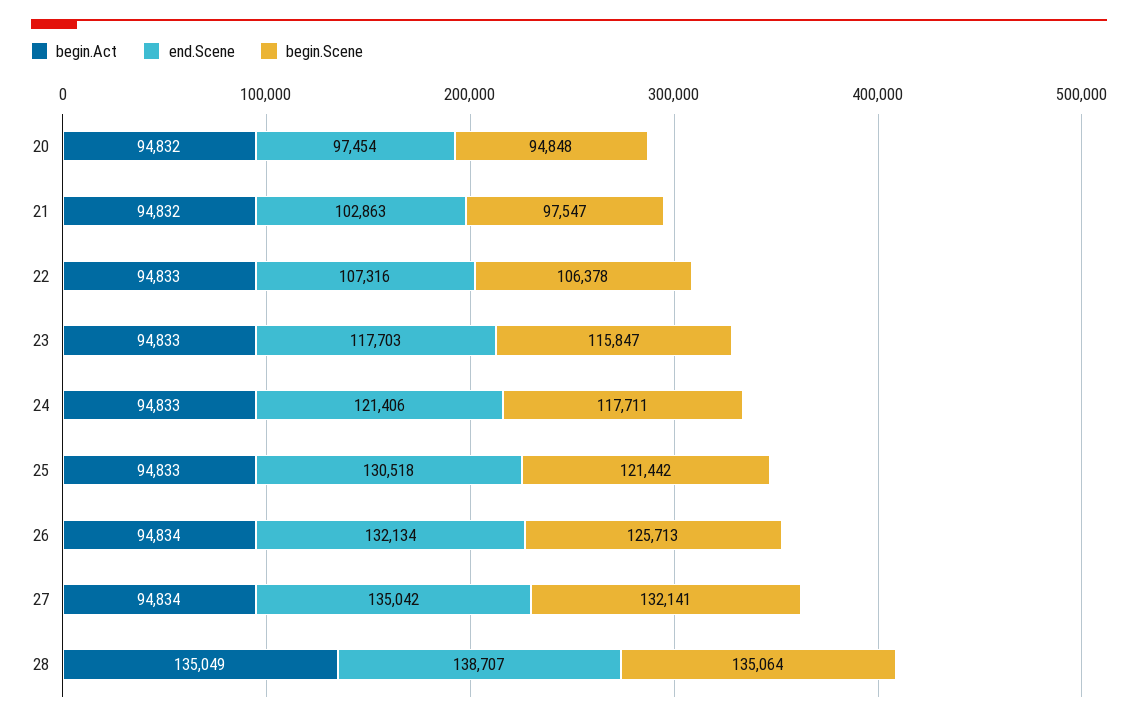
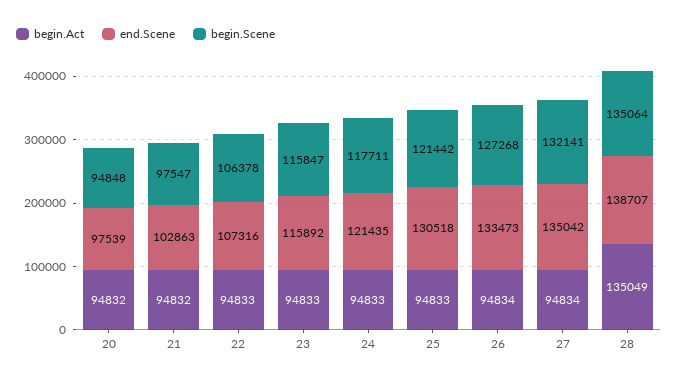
end.Scene, 20: 97454 -> 97539
end.Scene, 23: 117703 -> 115892
end.Scene, 24: 121406 -> 121435
end.Scene, 26: 132134 -> 133473
begin.Scene, 26: 125713 -> 127268

